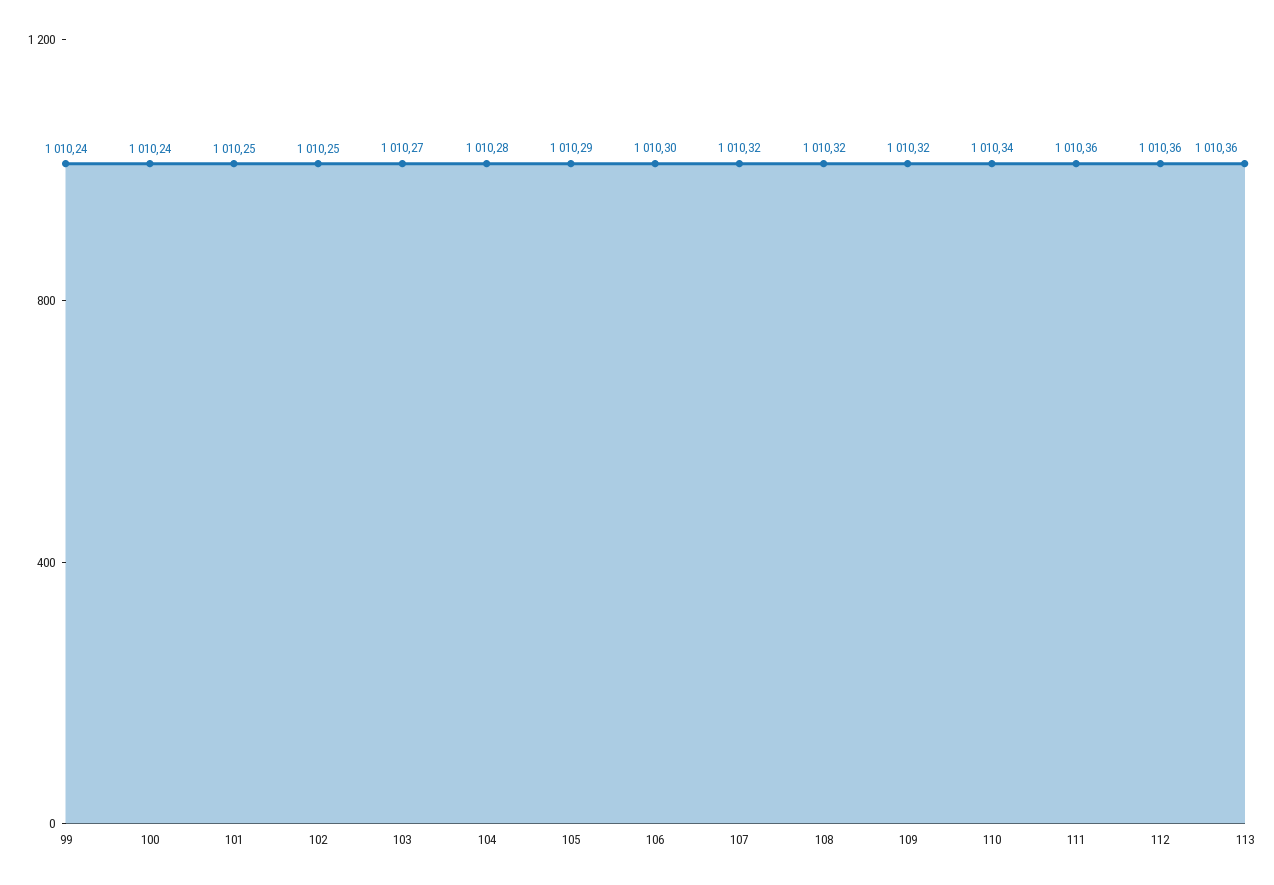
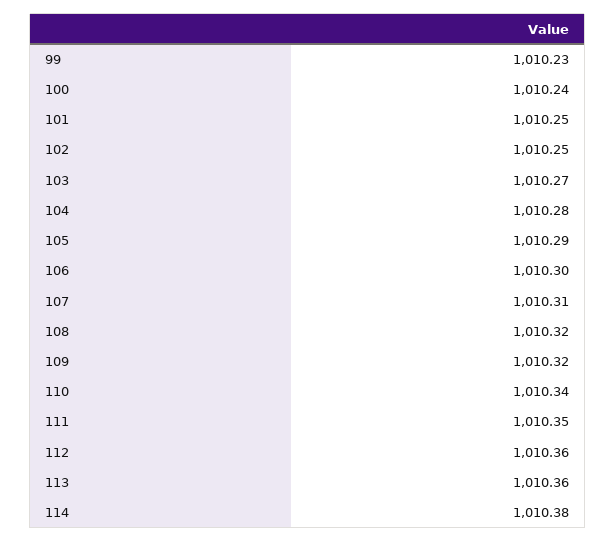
99: 1010.24 -> 1010.23
107: 1010.32 -> 1010.31
111: 1010.36 -> 1010.35
114: none -> 1010.38

